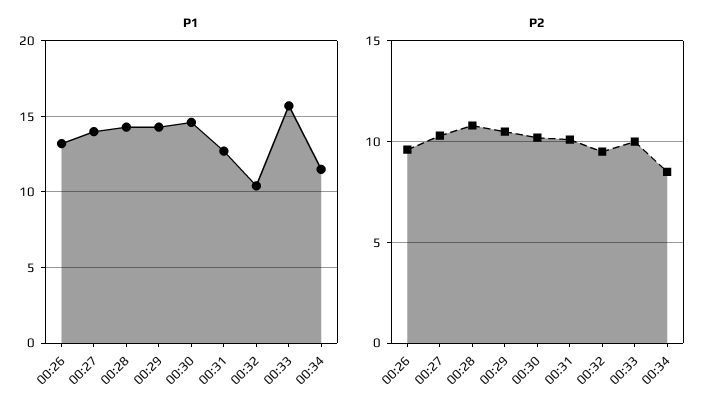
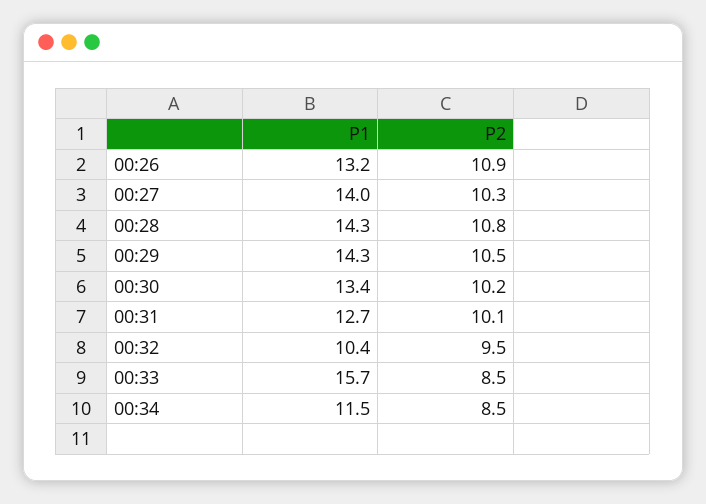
P1, 00:30: 14.5 -> 13.4
P2, 00:26: 9.5 -> 10.9
P2, 00:33: 10 -> 8.5

